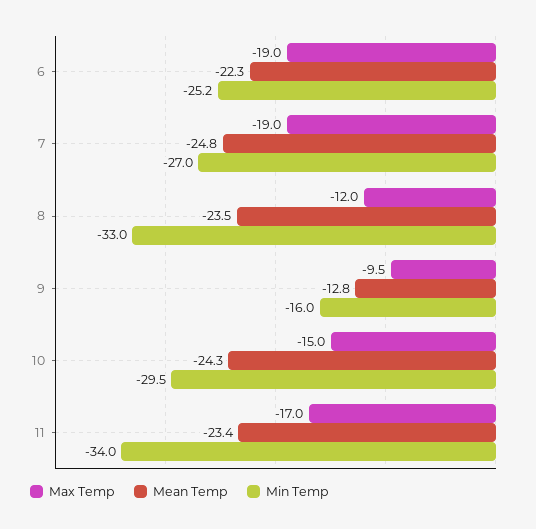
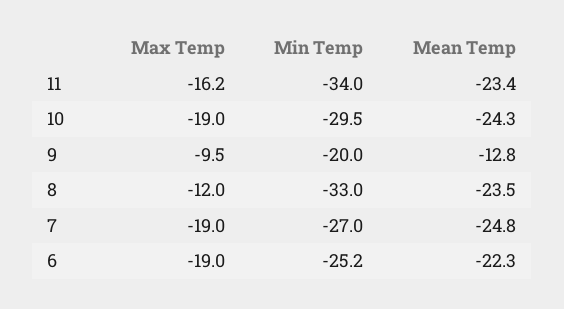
Min Temp, 9: -16 -> -20
Max Temp, 10: -15 -> -19
Max Temp, 11: -17 -> -16.2

